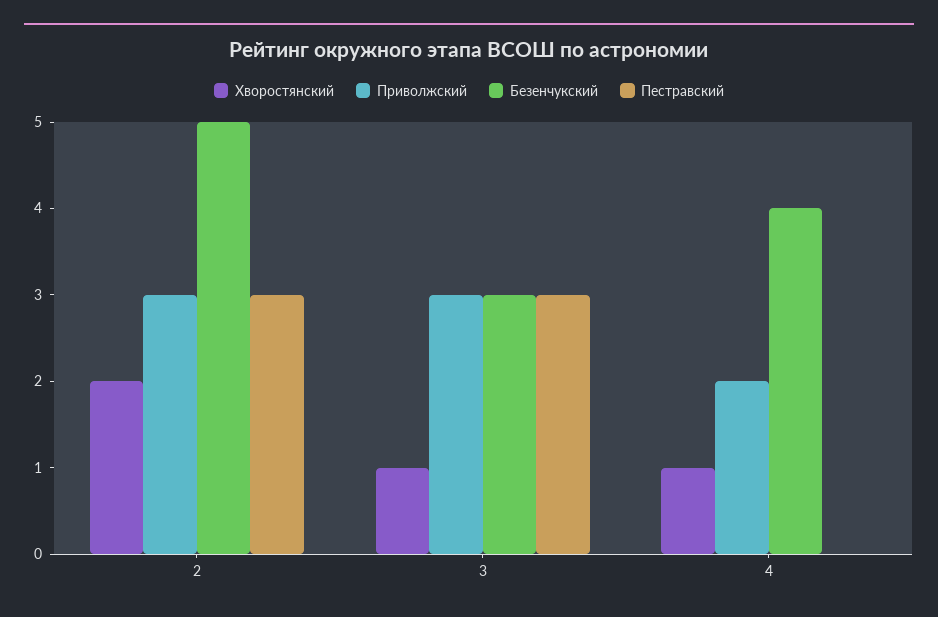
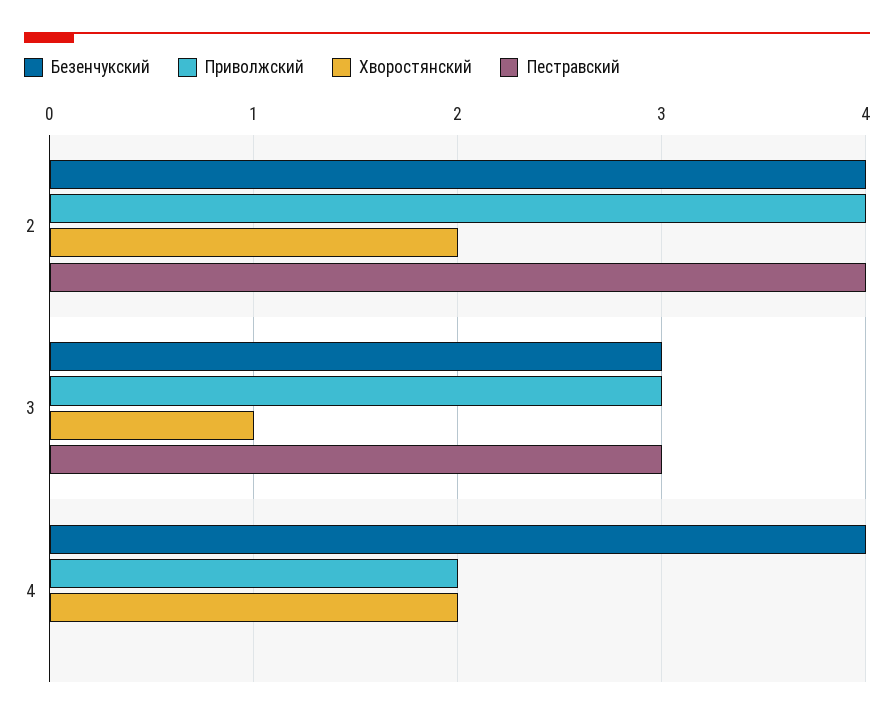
Приволжский, 2: 3 -> 4
Безенчукский, 2: 5 -> 4
Пестравский, 2: 3 -> 4
Хворостянский, 4: 1 -> 2

